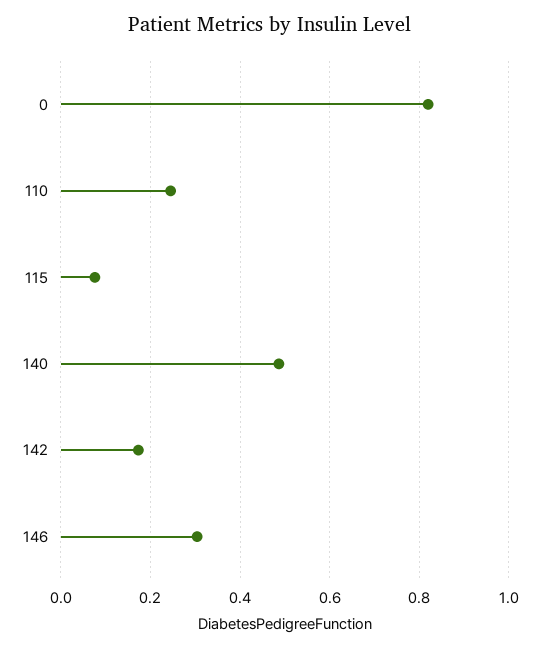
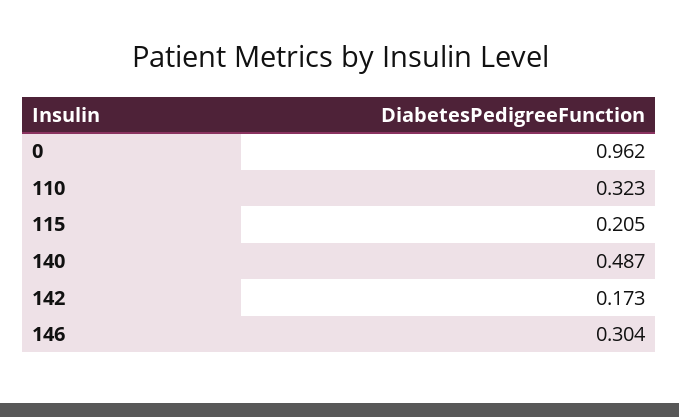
0: 0.82 -> 0.962
110: 0.24 -> 0.323
115: 0.08 -> 0.205

